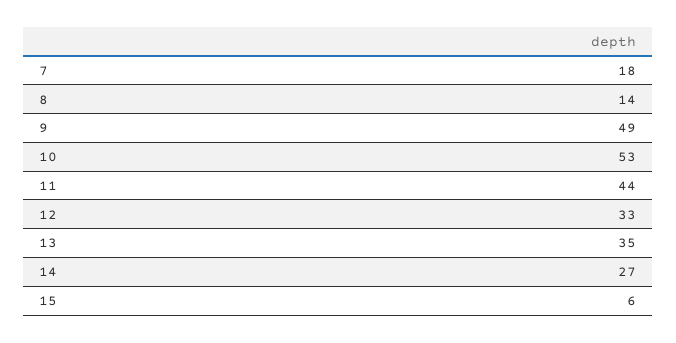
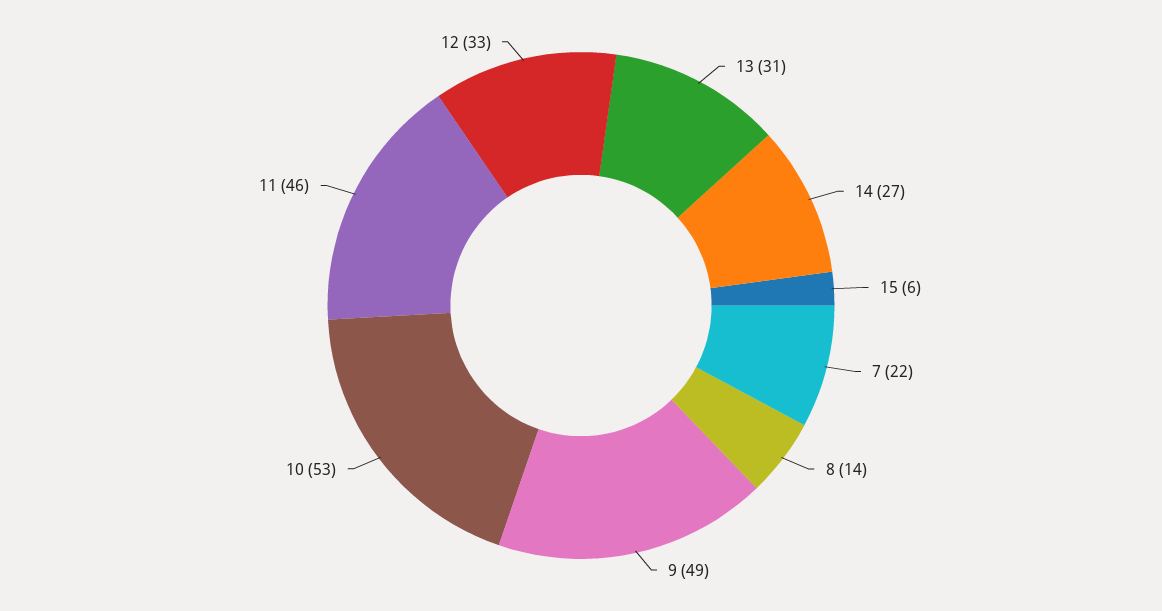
7: 18 -> 22
11: 44 -> 46
13: 35 -> 31

